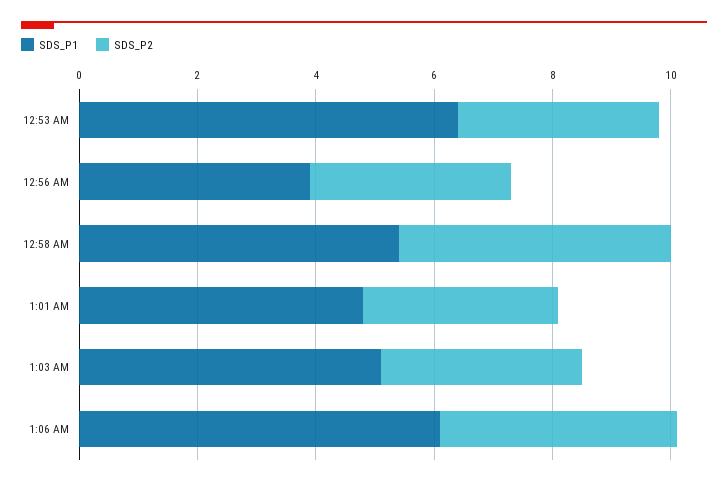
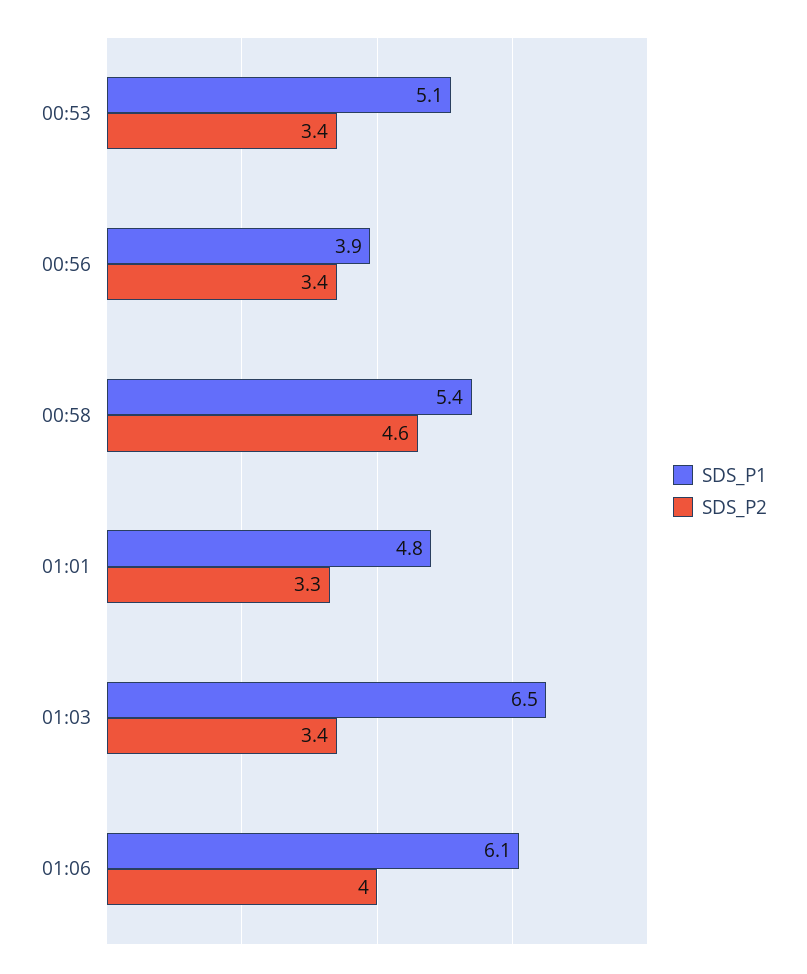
SDS_P1, 12:53 AM: 6.5 -> 5.1
SDS_P1, 1:03 AM: 5 -> 6.5

